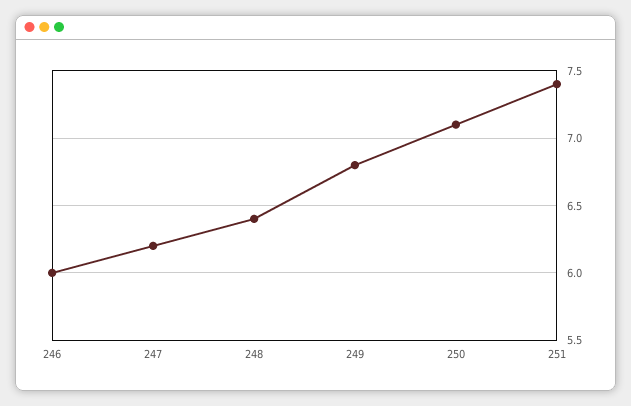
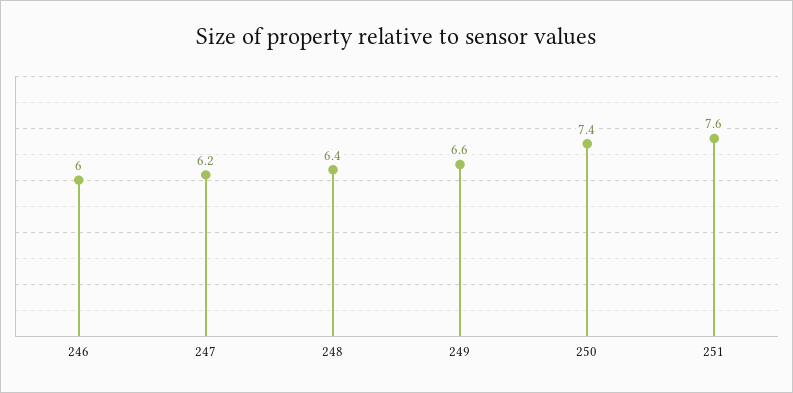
249: 6.8 -> 6.6
250: 7.1 -> 7.4
251: 7.4 -> 7.6

